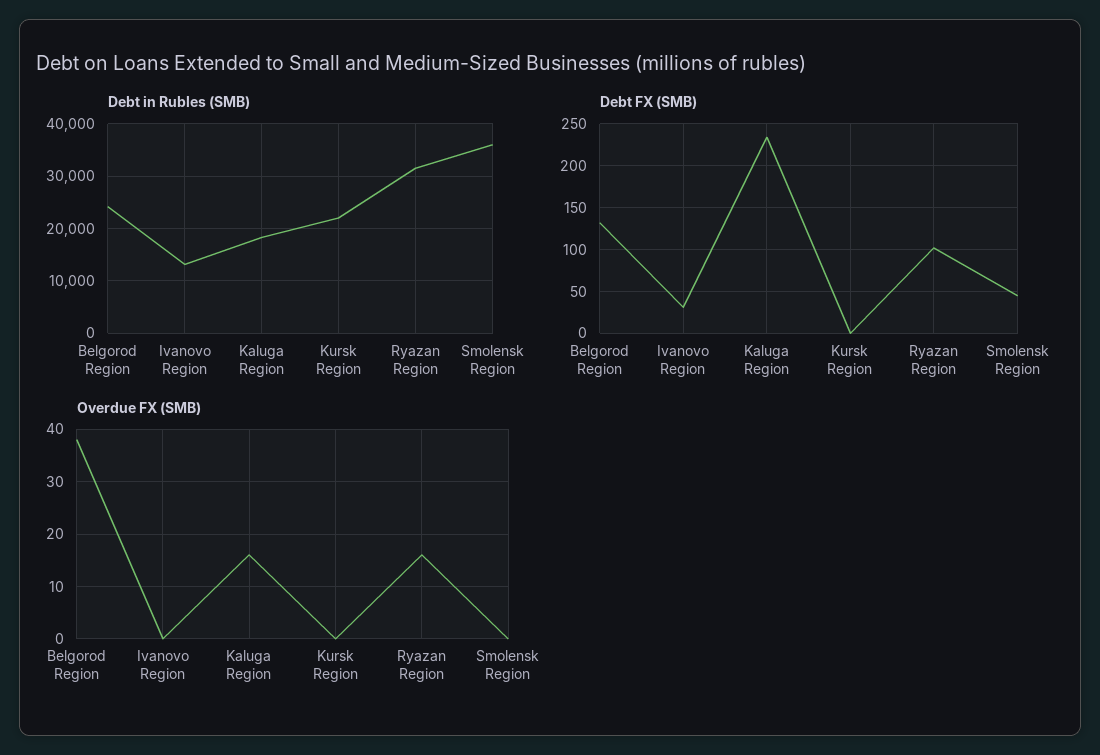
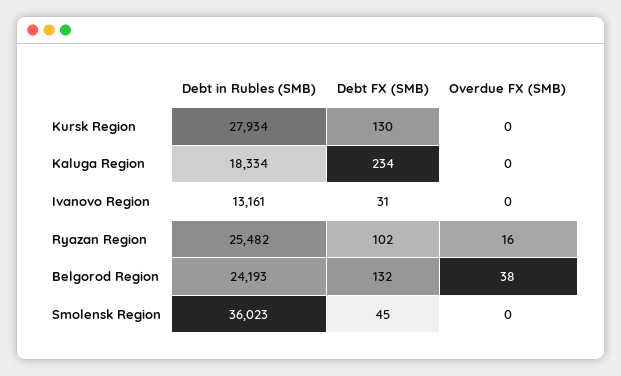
Debt in Rubles (SMB), Kursk Region: 22000 -> 27934
Debt in Rubles (SMB), Ryazan Region: 32000 -> 25482
Debt FX (SMB), Kursk Region: 0 -> 130
Overdue FX (SMB), Kaluga Region: 15 -> 0

